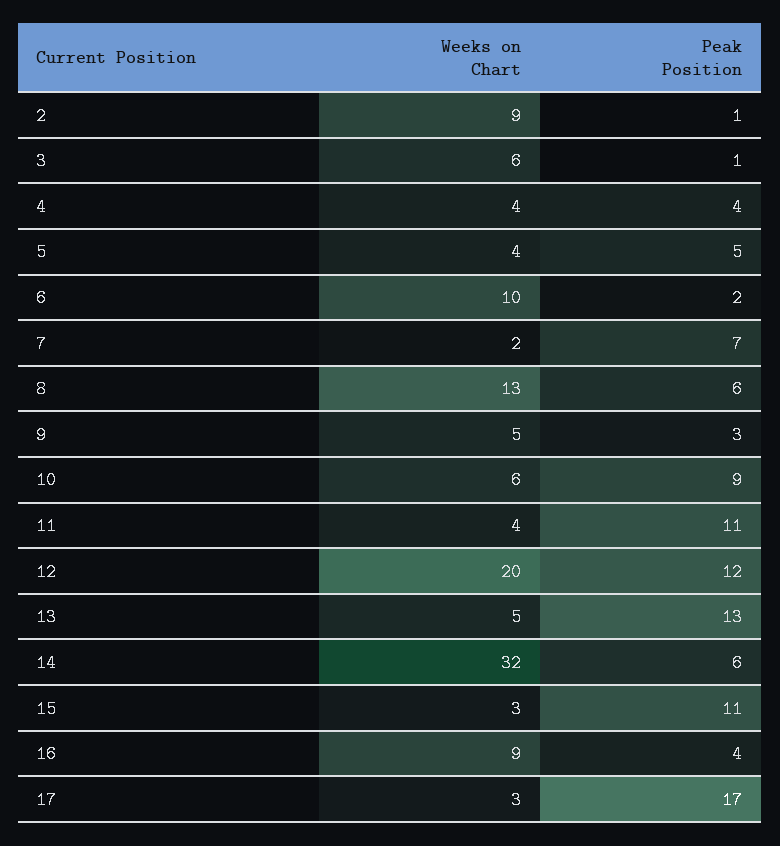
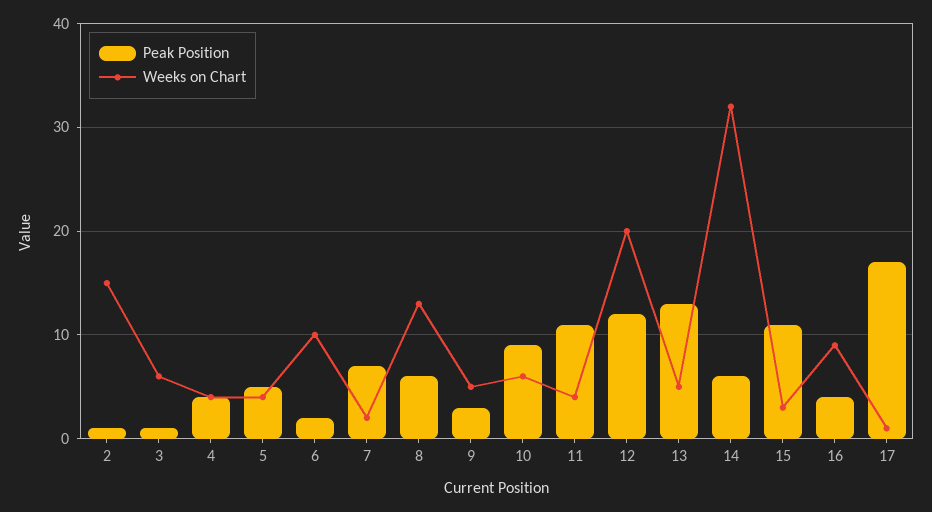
Weeks on Chart, 2: 9 -> 15
Weeks on Chart, 17: 3 -> 1

